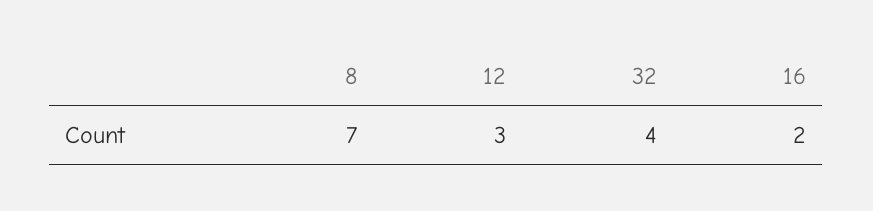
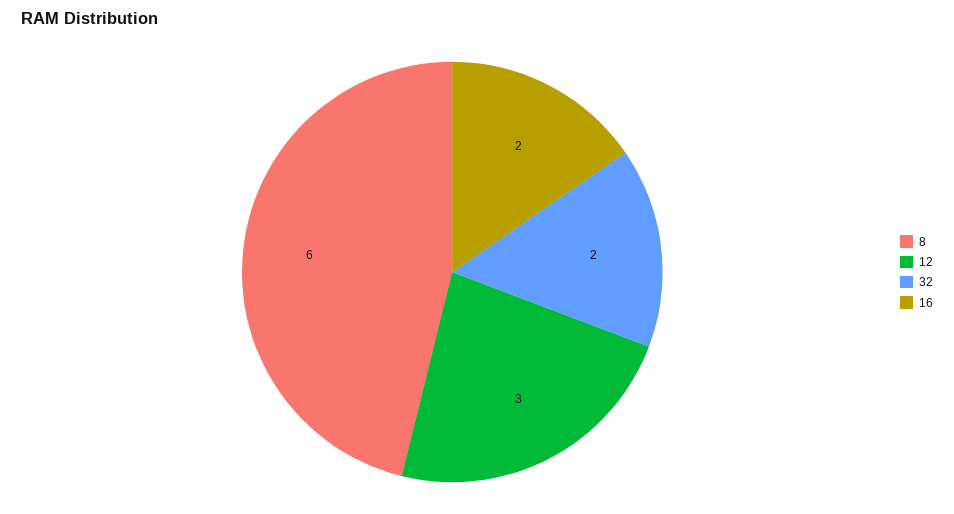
8: 7 -> 6
32: 4 -> 2

